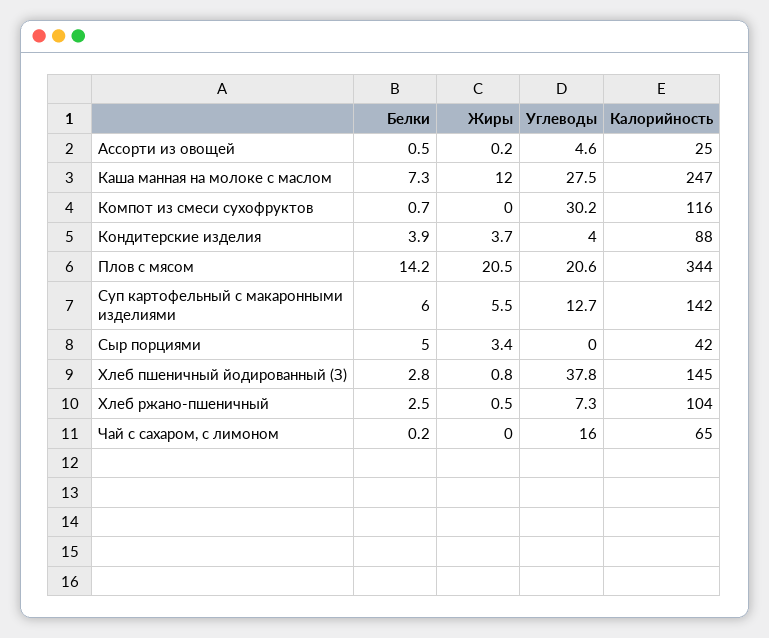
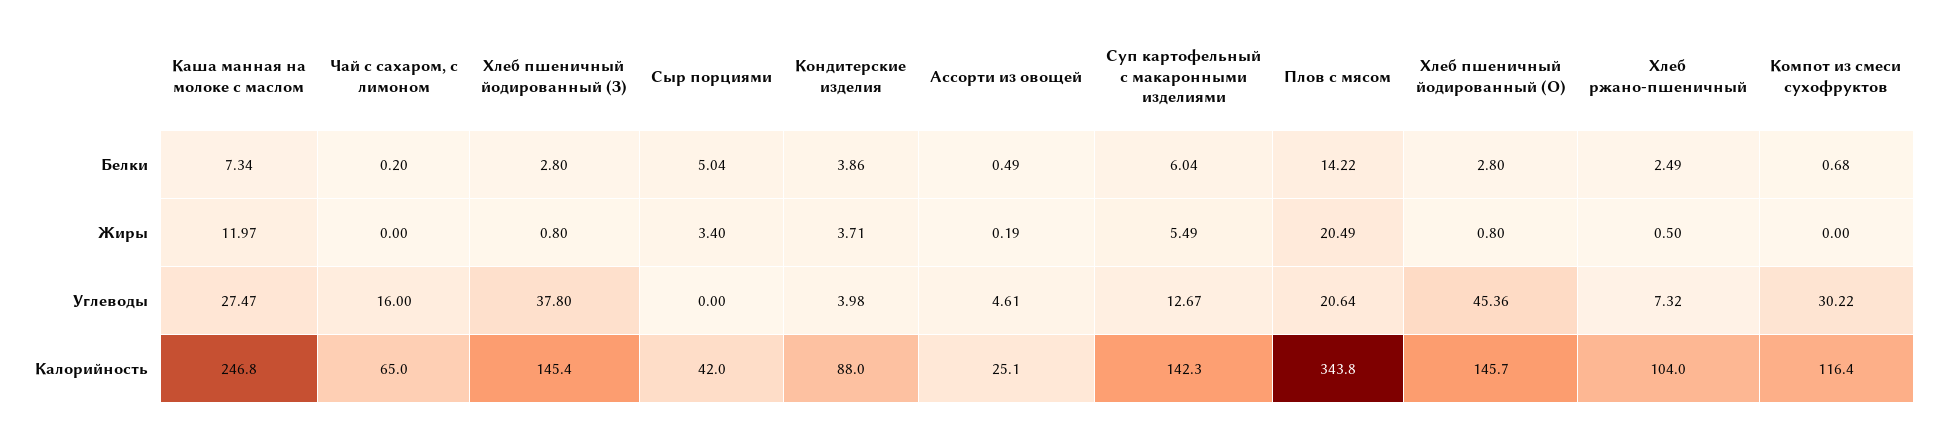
Белки, Хлеб пшеничный йодированный (О): none -> 2.8
Жиры, Хлеб пшеничный йодированный (О): none -> 0.8
Углеводы, Хлеб пшеничный йодированный (О): none -> 45.36
Калорийность, Хлеб пшеничный йодированный (О): none -> 145.7

